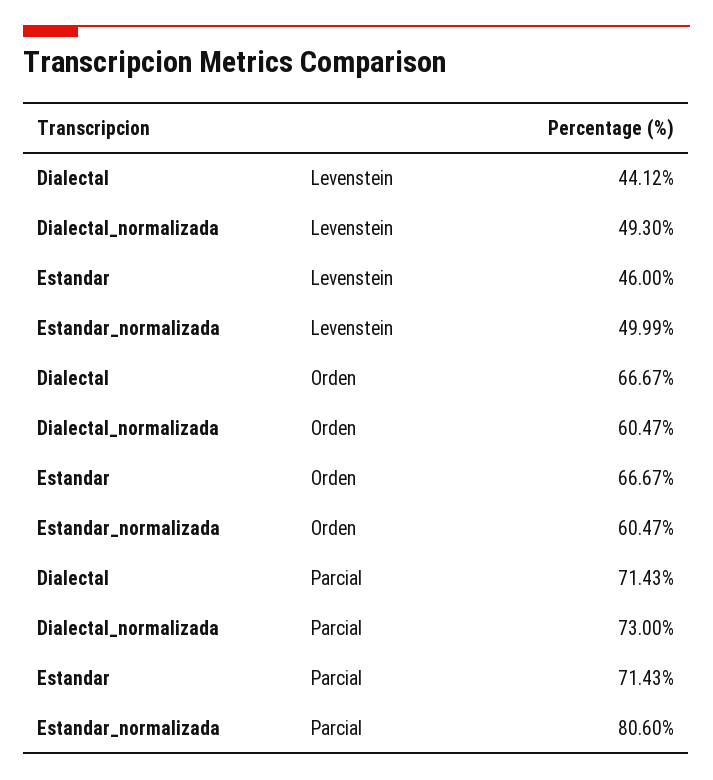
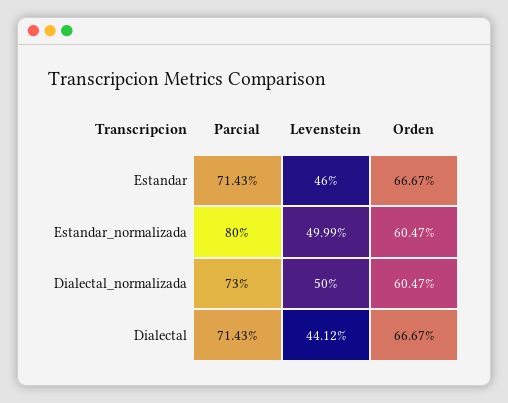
Dialectal_normalizada, Levenstein: 49.3 -> 50
Estandar_normalizada, Parcial: 80.6 -> 80

